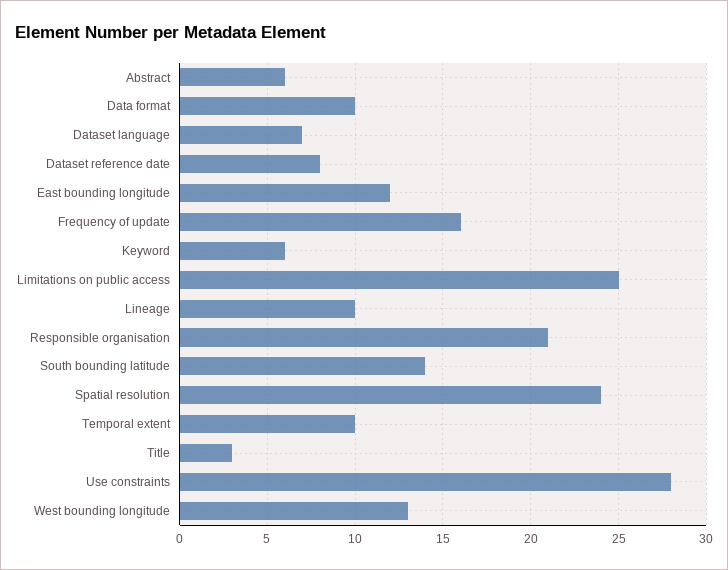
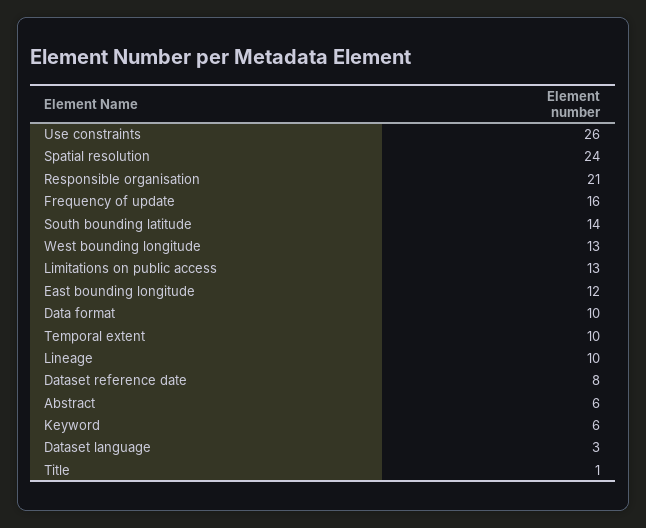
Dataset language: 7 -> 3
Limitations on public access: 25 -> 13
Title: 3 -> 1
Use constraints: 28 -> 26

